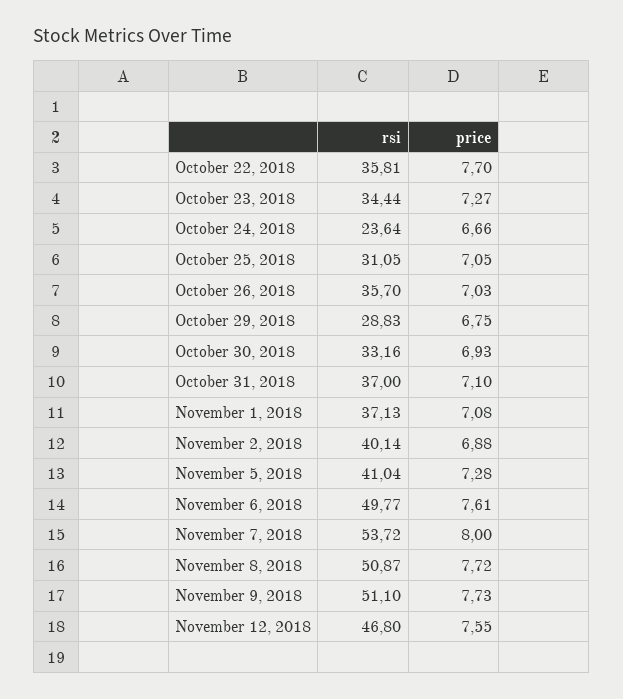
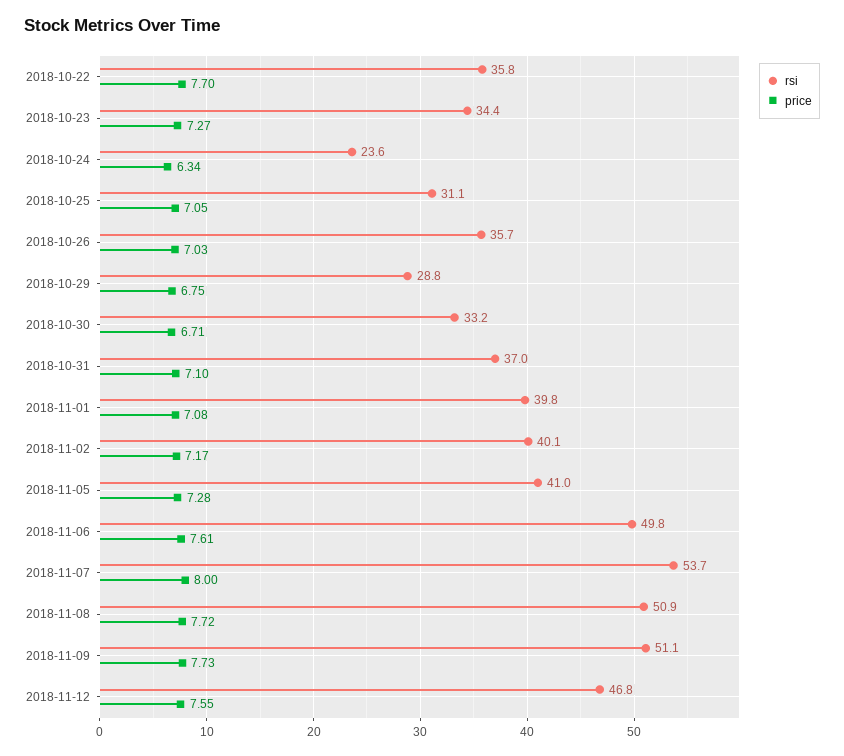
price, October 24, 2018: 6.66 -> 6.34
price, October 30, 2018: 6.93 -> 6.71
rsi, November 1, 2018: 37.13 -> 39.8
price, November 2, 2018: 6.88 -> 7.17

